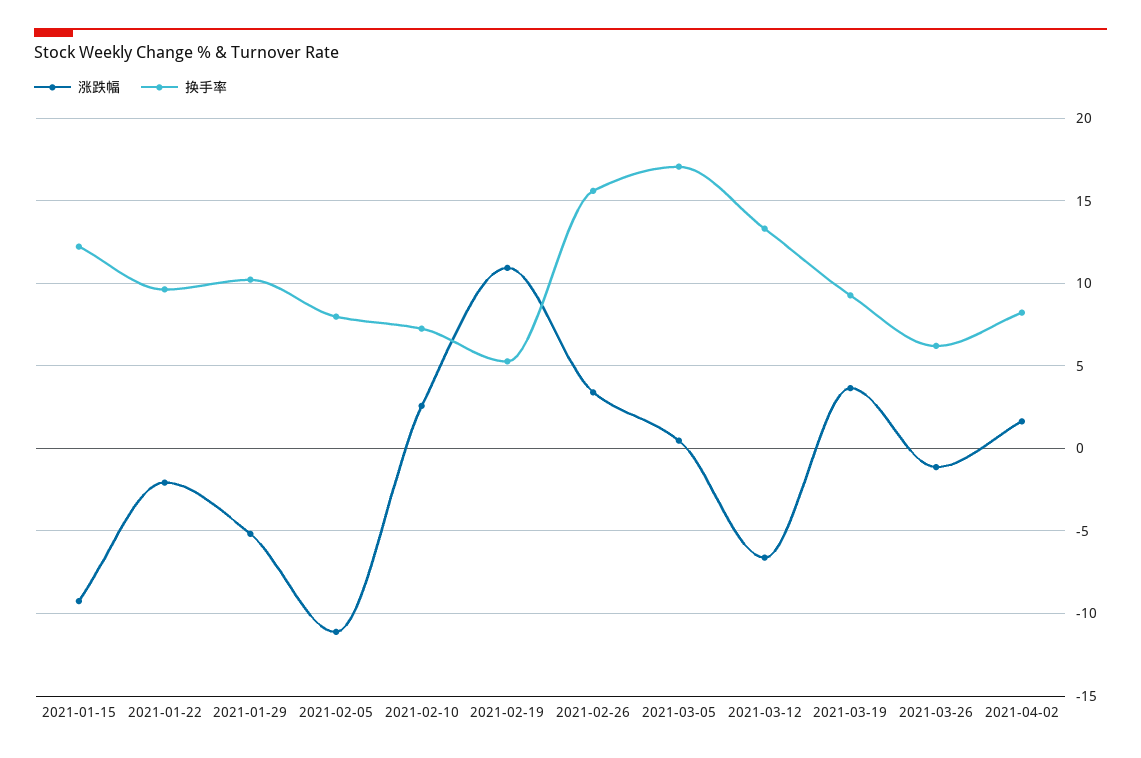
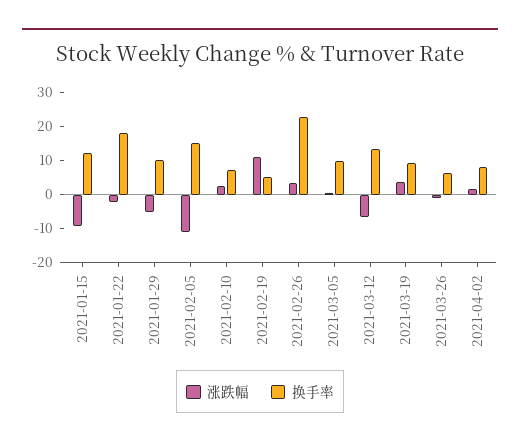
换手率, 2021-01-22: 9.5 -> 17.5
换手率, 2021-02-05: 8 -> 15
换手率, 2021-02-26: 15.5 -> 22.5
换手率, 2021-03-05: 17 -> 10

